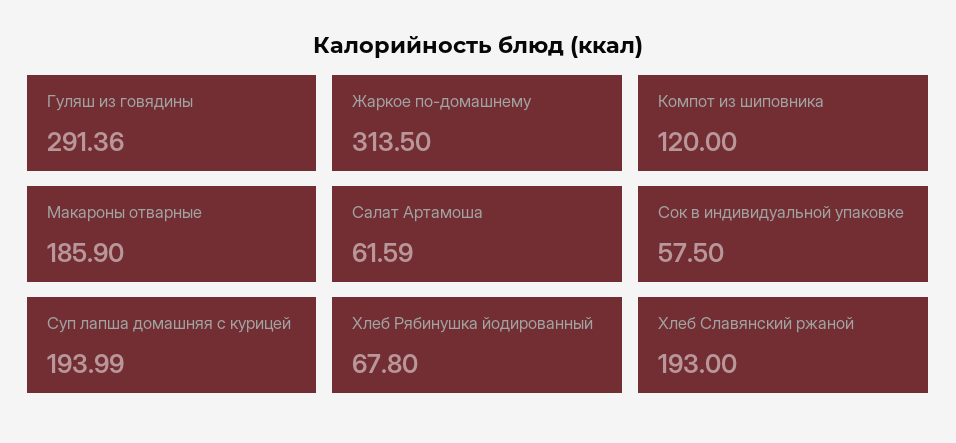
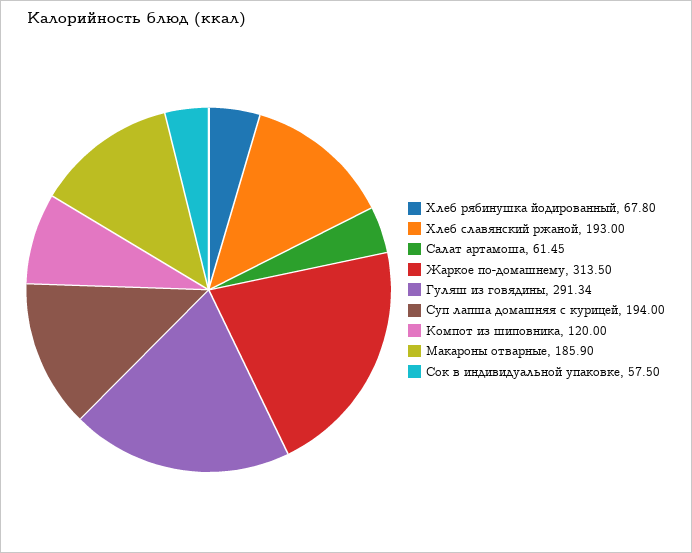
Гуляш из говядины: 291.36 -> 291.34
Салат Артамоша: 61.59 -> 61.45
Суп лапша домашняя с курицей: 193.99 -> 194

